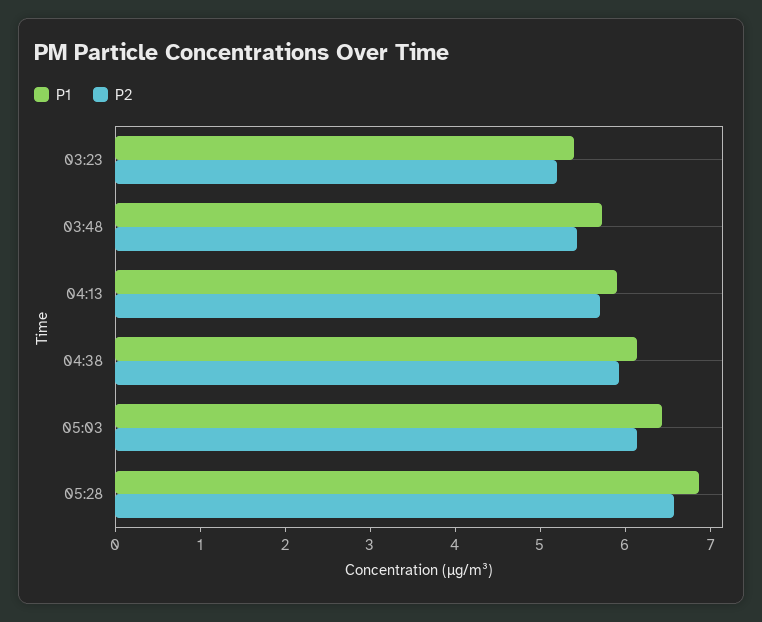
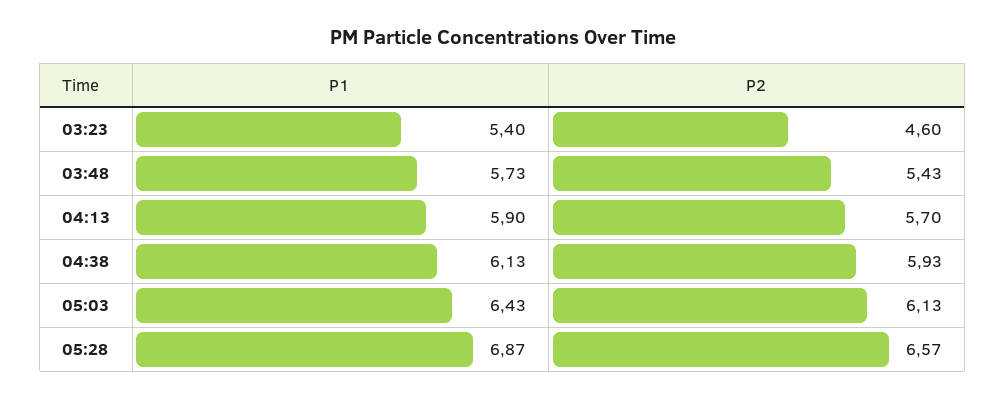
P2, 03:23: 5.2 -> 4.6

